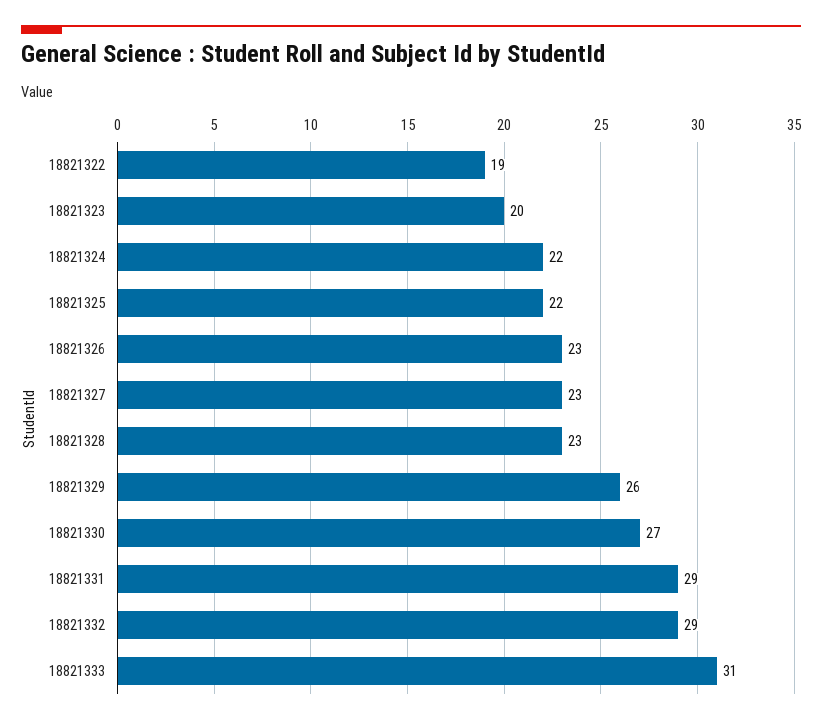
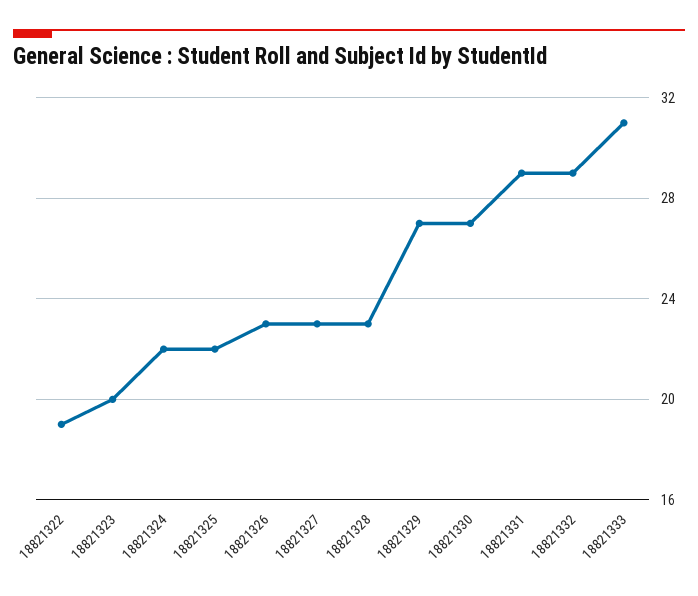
18821329: 26 -> 27

